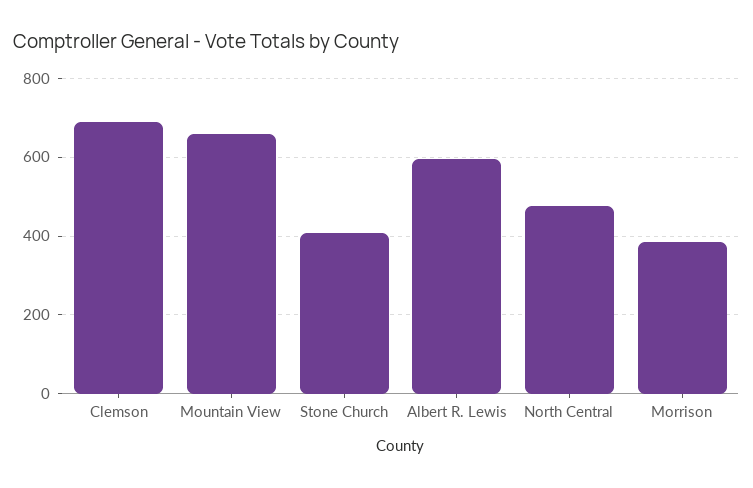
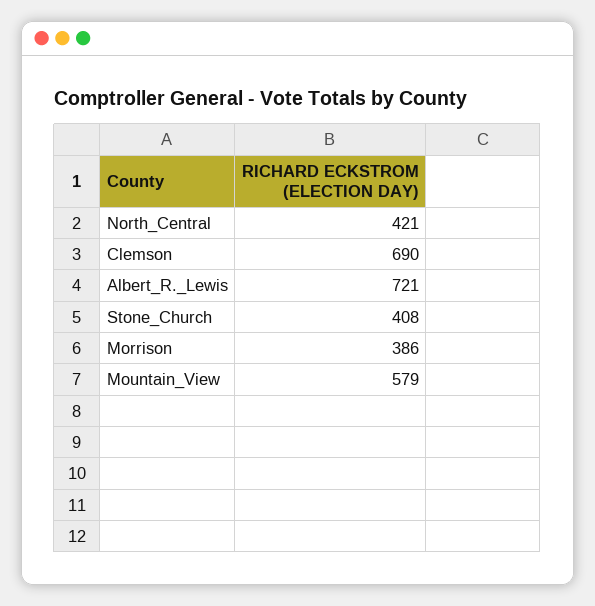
Mountain View: 660 -> 579
Albert R. Lewis: 600 -> 721
North Central: 480 -> 421

